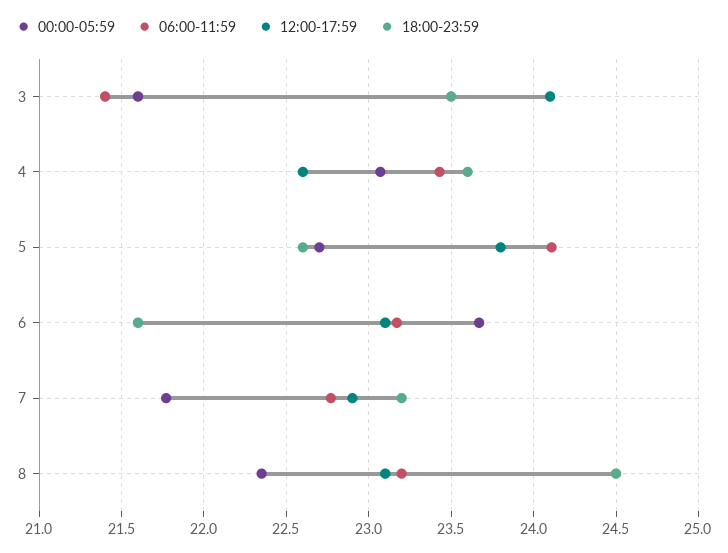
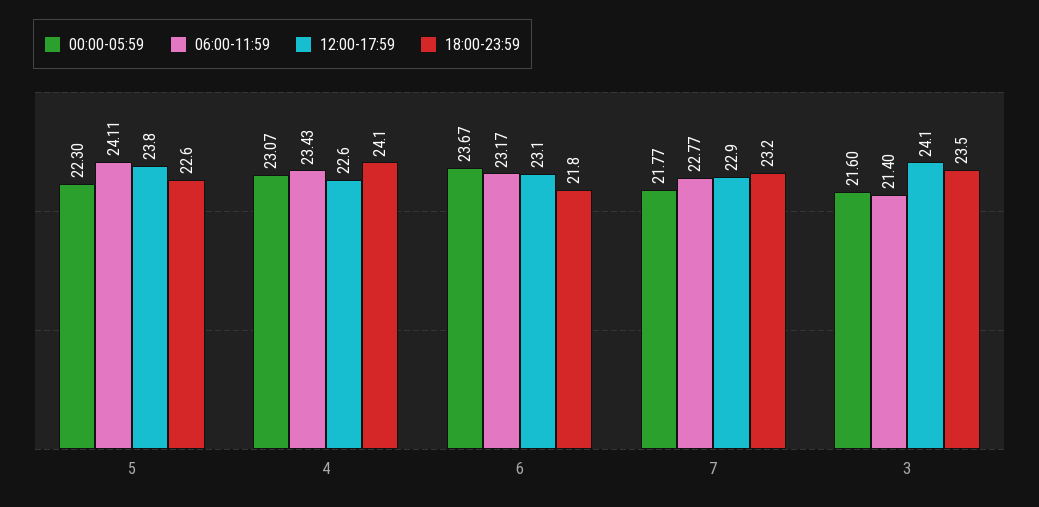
18:00-23:59, 4: 23.6 -> 24.1
00:00-05:59, 5: 22.7 -> 22.3
18:00-23:59, 6: 21.6 -> 21.8
00:00-05:59, 8: 22.35 -> none
06:00-11:59, 8: 23.2 -> none
12:00-17:59, 8: 23.1 -> none
18:00-23:59, 8: 24.5 -> none

